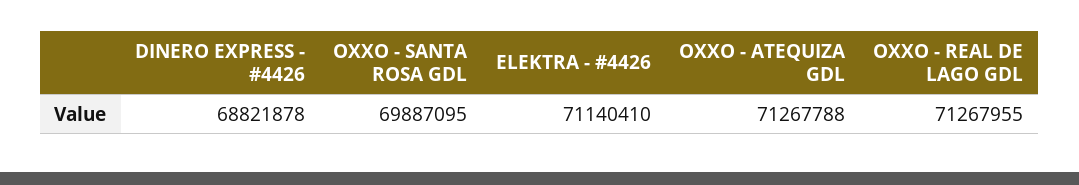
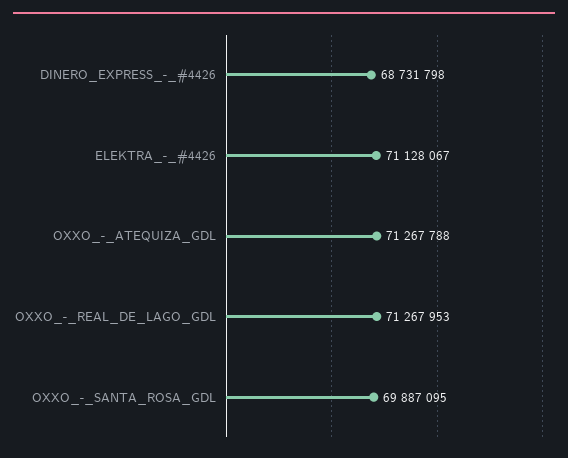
DINERO EXPRESS - #4426: 68821878 -> 68731798
ELEKTRA - #4426: 71140410 -> 71128067
OXXO - REAL DE LAGO GDL: 71267955 -> 71267953

